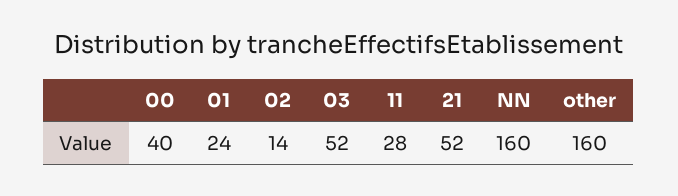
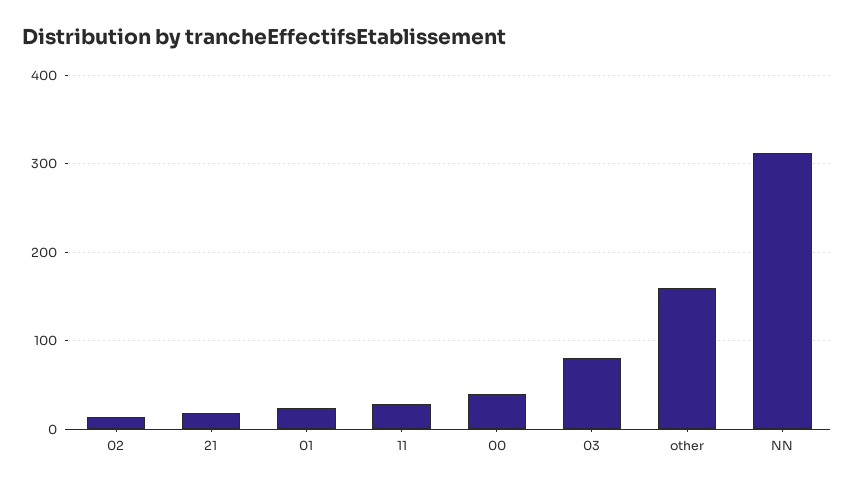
03: 52 -> 80
21: 52 -> 20
NN: 160 -> 310

